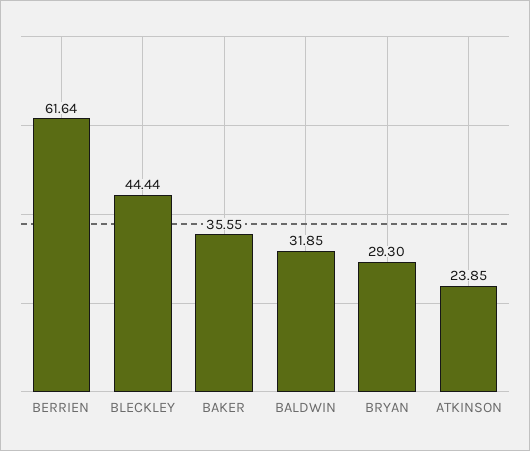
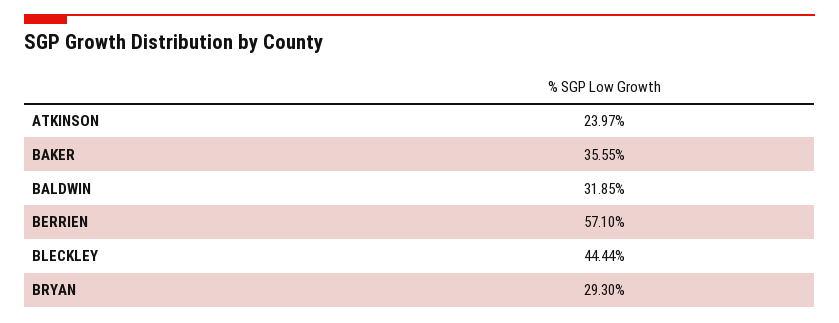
BERRIEN: 61.64 -> 57.1
ATKINSON: 23.85 -> 23.97

